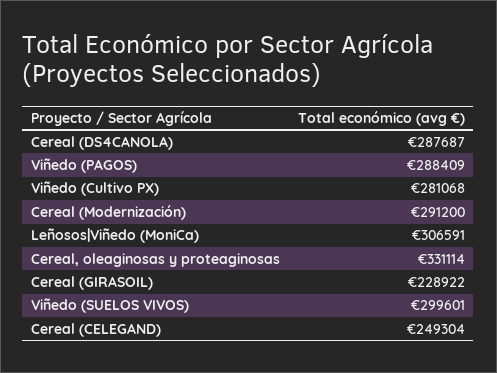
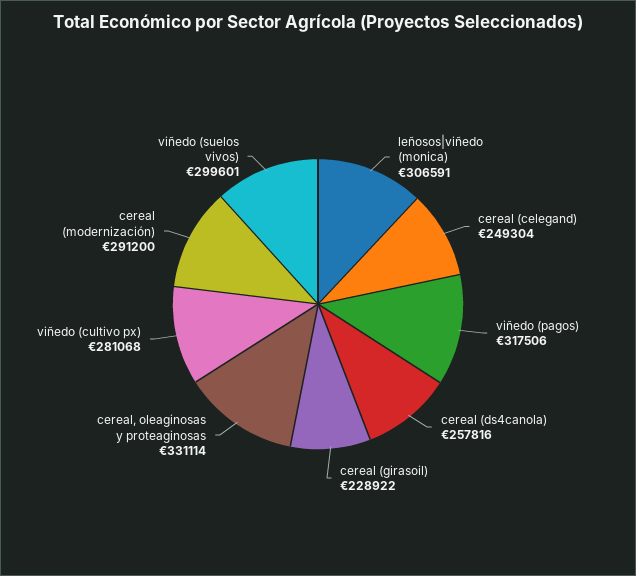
Cereal (DS4CANOLA): 287687 -> 257816
Viñedo (PAGOS): 288409 -> 317506

